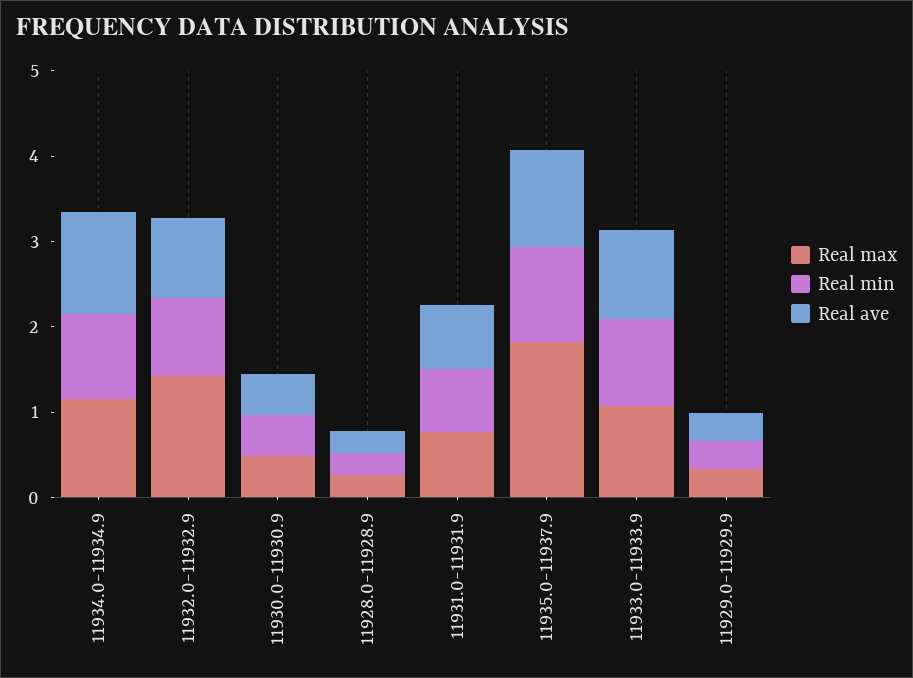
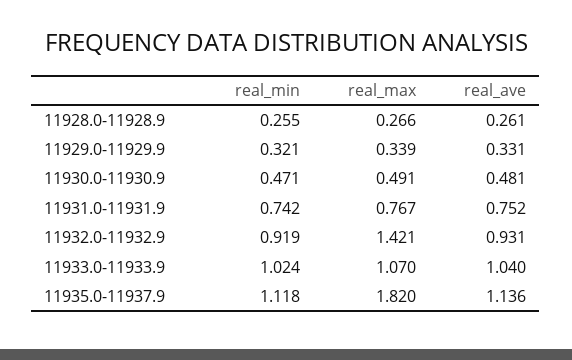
Real max, 11934.0-11934.9: 1.2 -> none
Real min, 11934.0-11934.9: 1 -> none
Real ave, 11934.0-11934.9: 1.2 -> none

